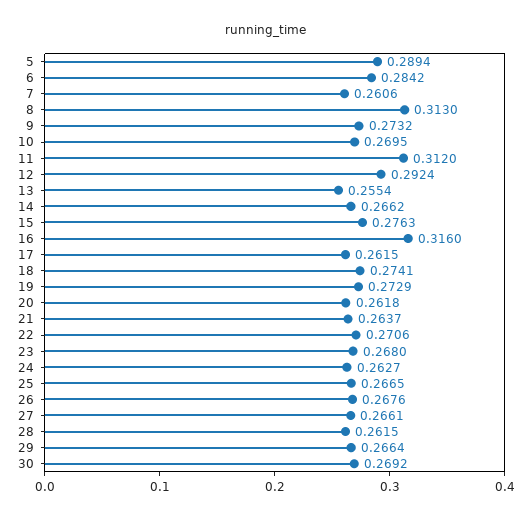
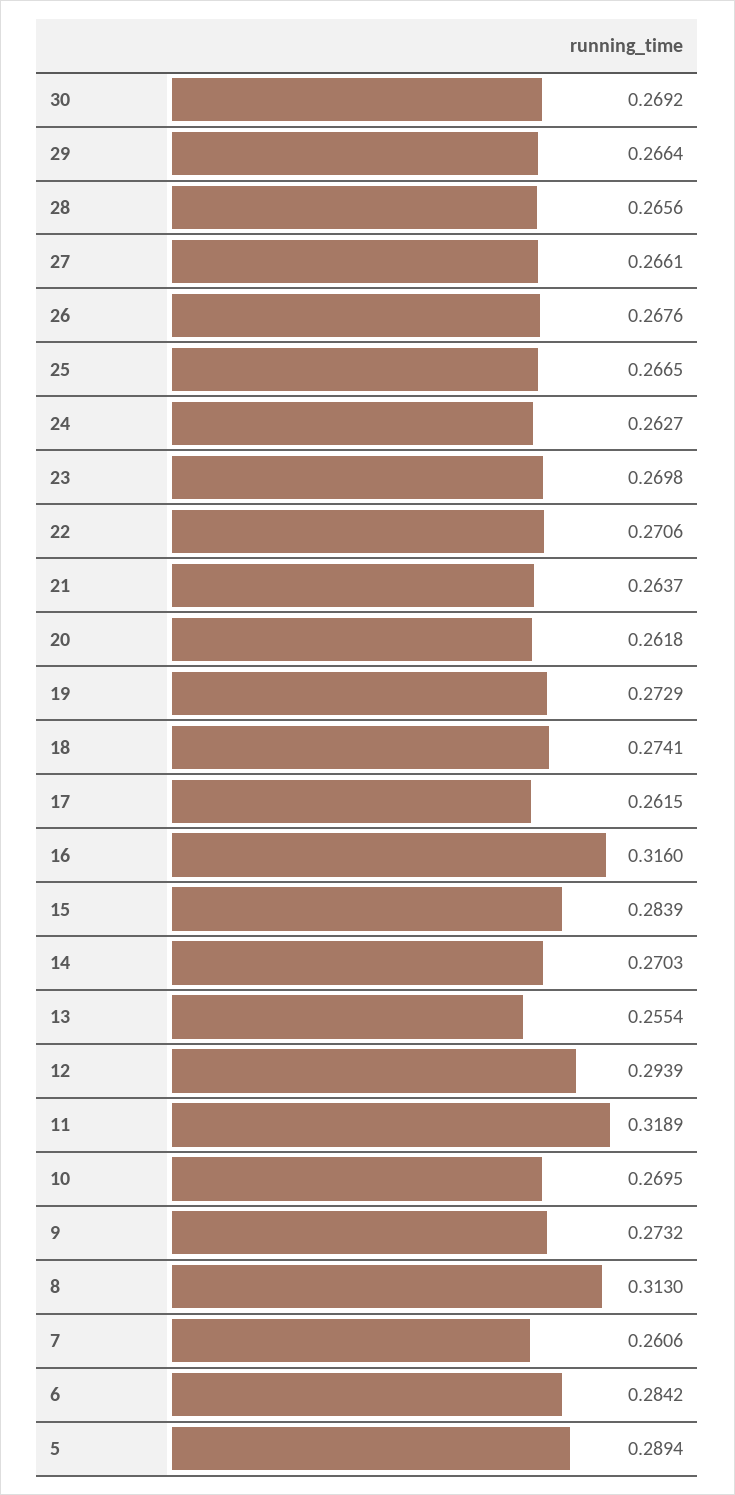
11: 0.312 -> 0.3189
12: 0.2924 -> 0.2939
14: 0.2662 -> 0.2703
15: 0.2763 -> 0.2839
23: 0.268 -> 0.2698
28: 0.2615 -> 0.2656

